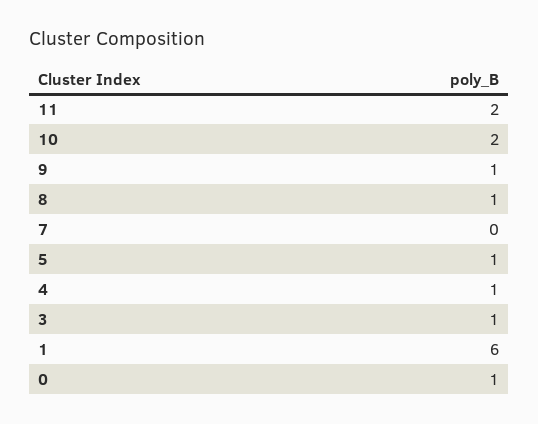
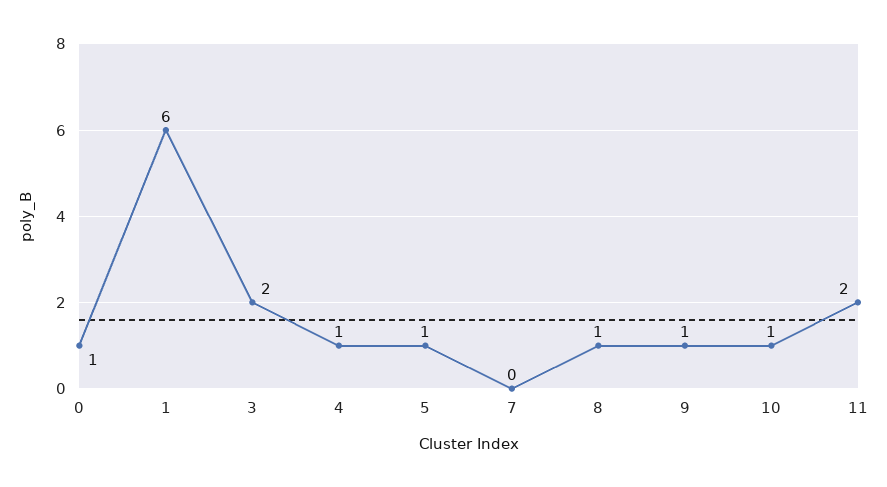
10: 2 -> 1
3: 1 -> 2

